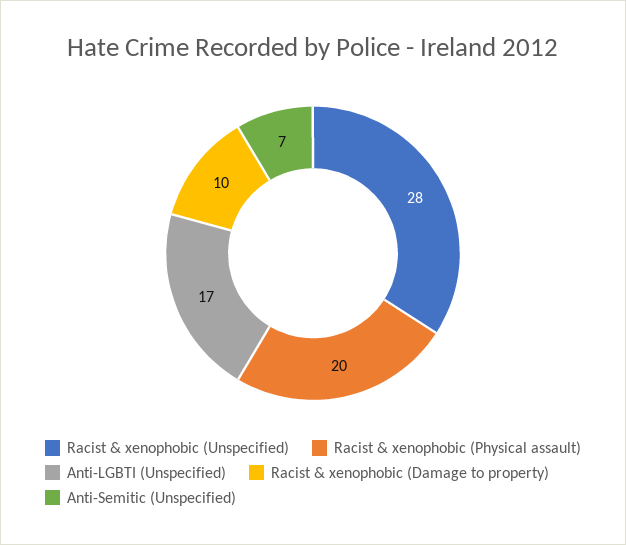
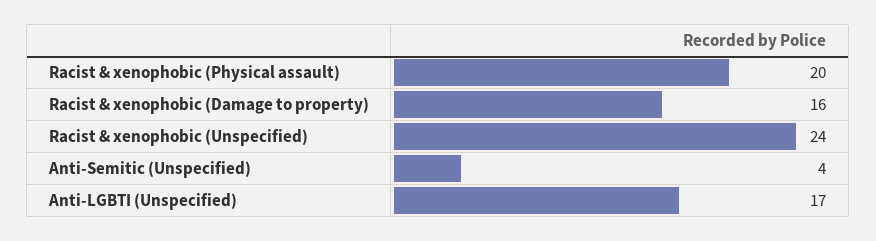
Racist & xenophobic (Unspecified): 28 -> 24
Racist & xenophobic (Damage to property): 10 -> 16
Anti-Semitic (Unspecified): 7 -> 4

